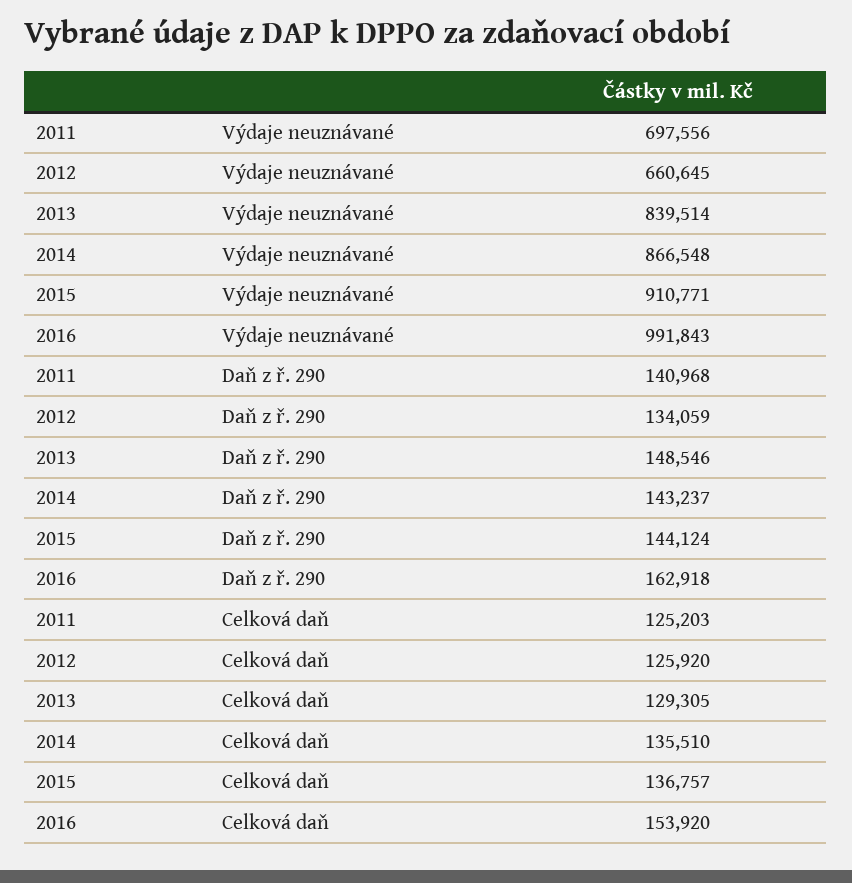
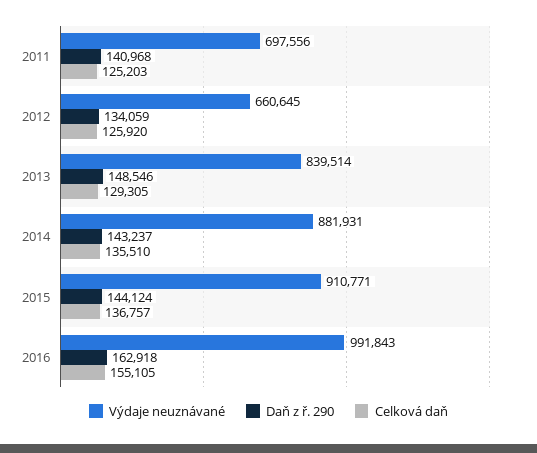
Výdaje neuznávané, 2014: 866548 -> 881931
Celková daň, 2016: 153920 -> 155105

